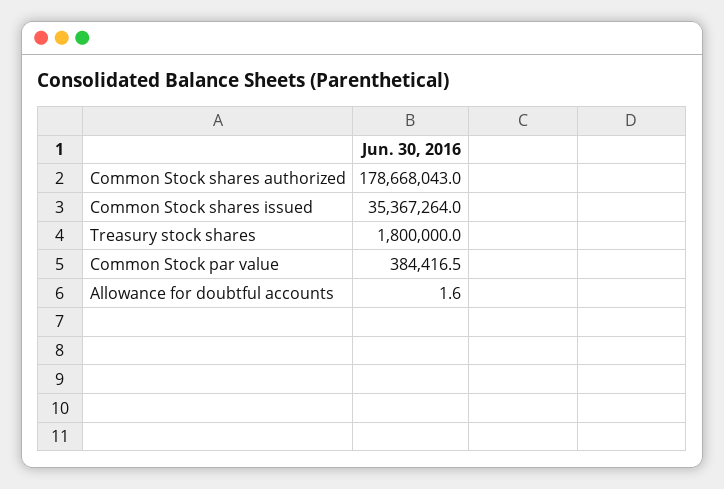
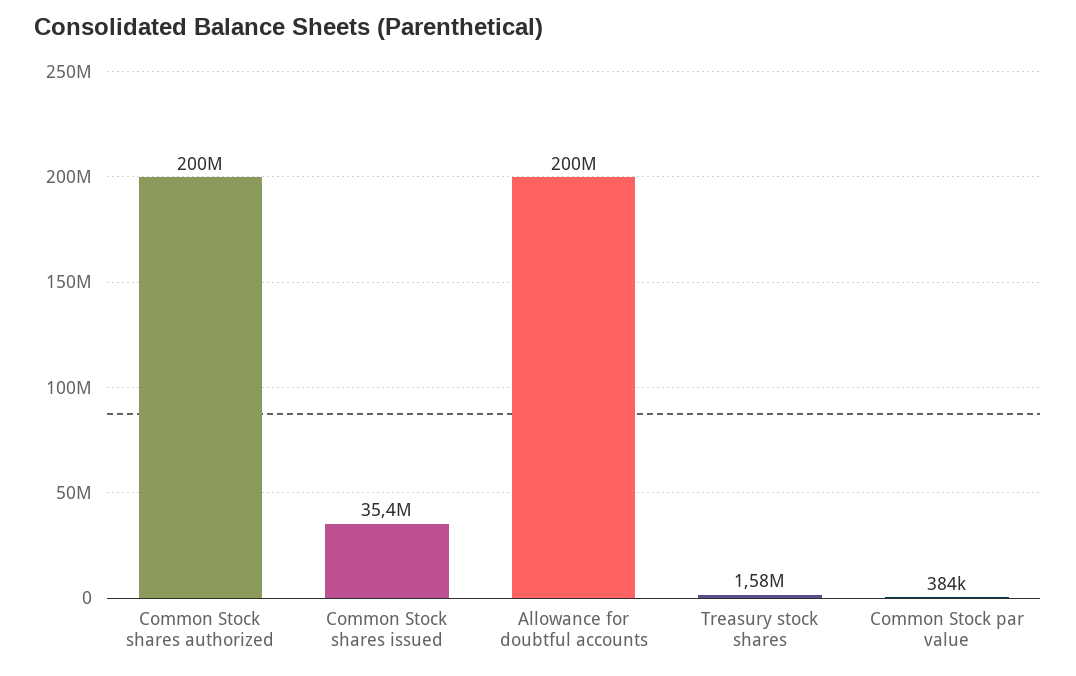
Common Stock shares authorized: 178668043 -> 200000000
Treasury stock shares: 1800000 -> 1580000
Allowance for doubtful accounts: 1.6 -> 200000000

